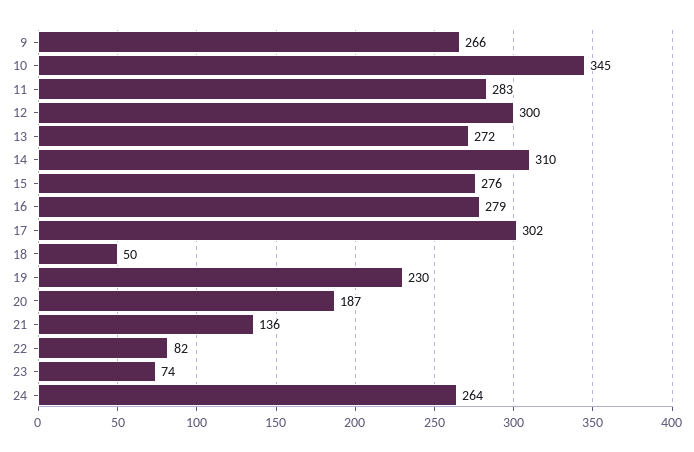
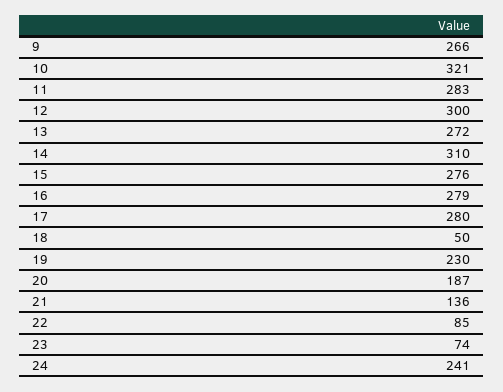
10: 345 -> 321
17: 302 -> 280
22: 82 -> 85
24: 264 -> 241

